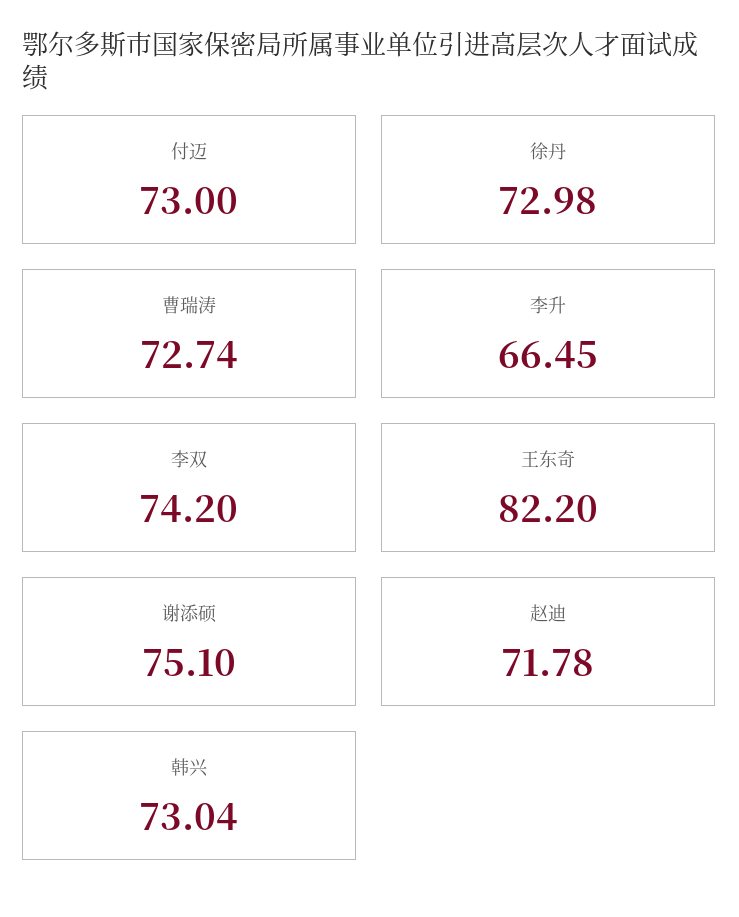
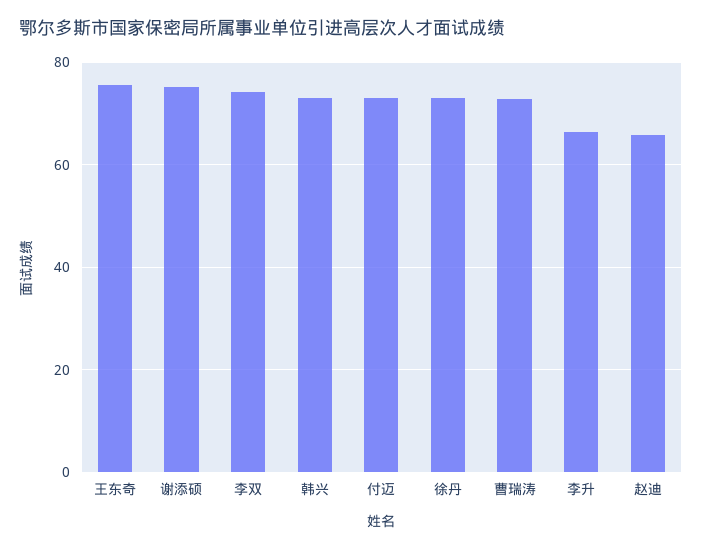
王东奇: 82.2 -> 76
赵迪: 71.78 -> 66

